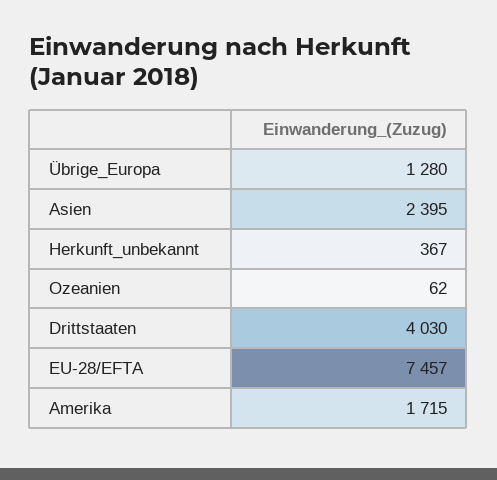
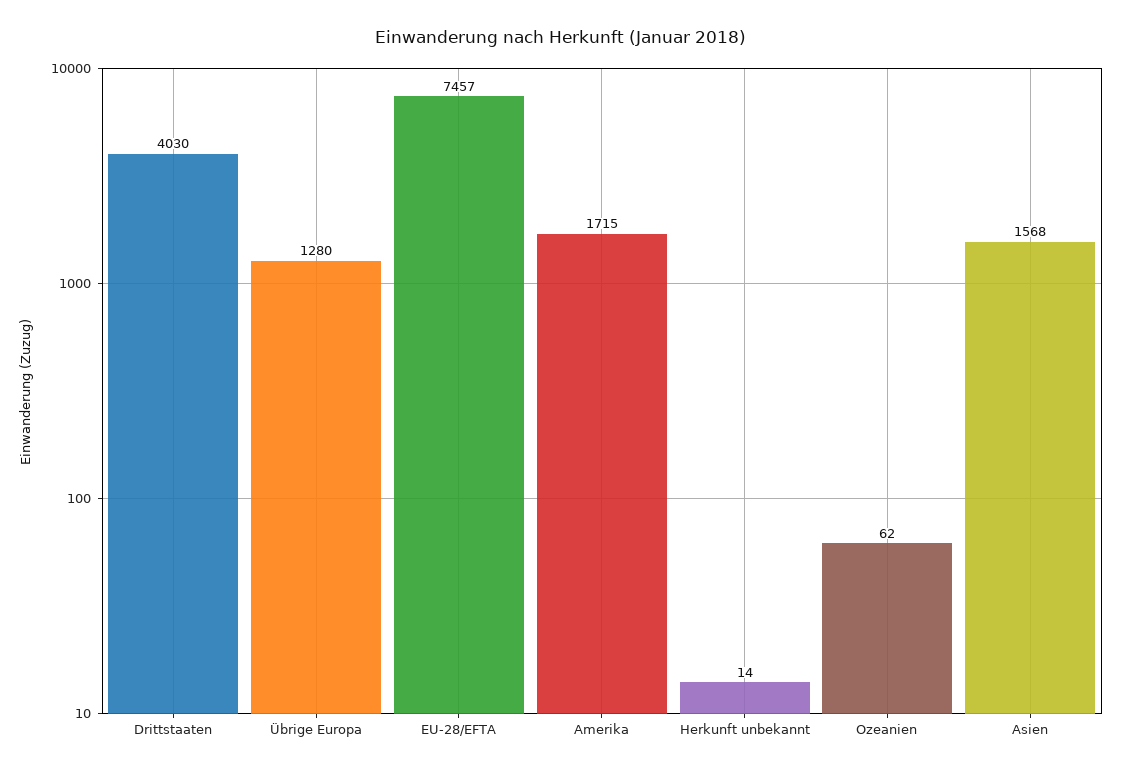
Asien: 2395 -> 1568
Herkunft_unbekannt: 367 -> 14

